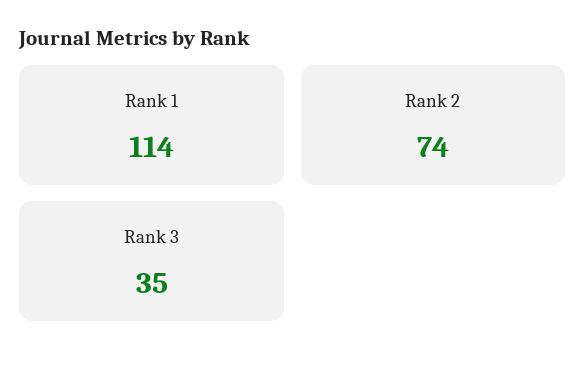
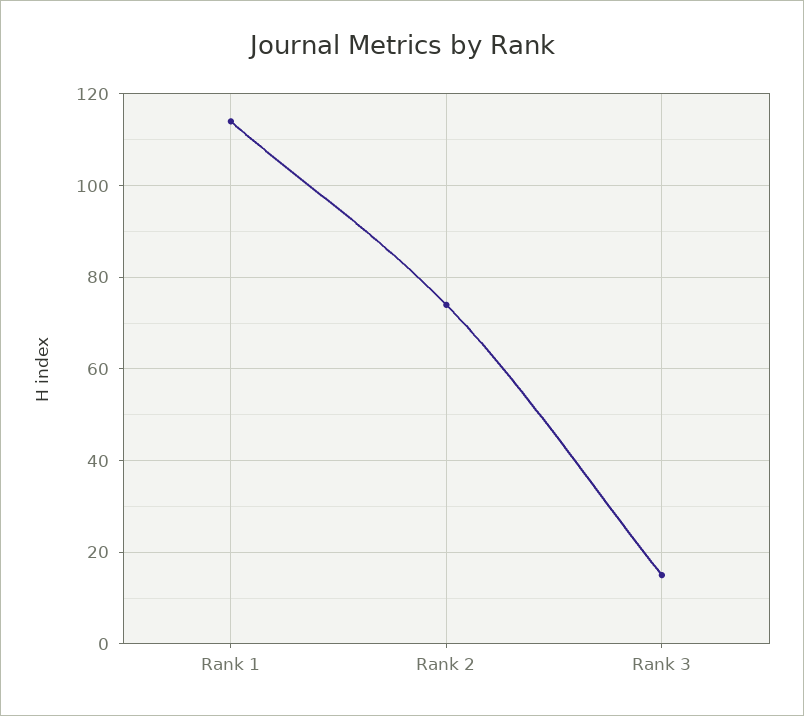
Rank 3: 35 -> 15

